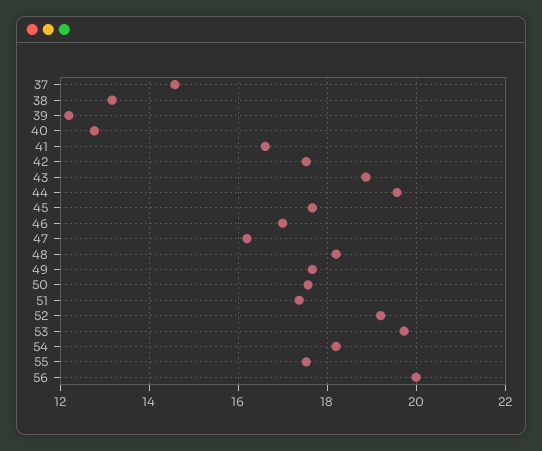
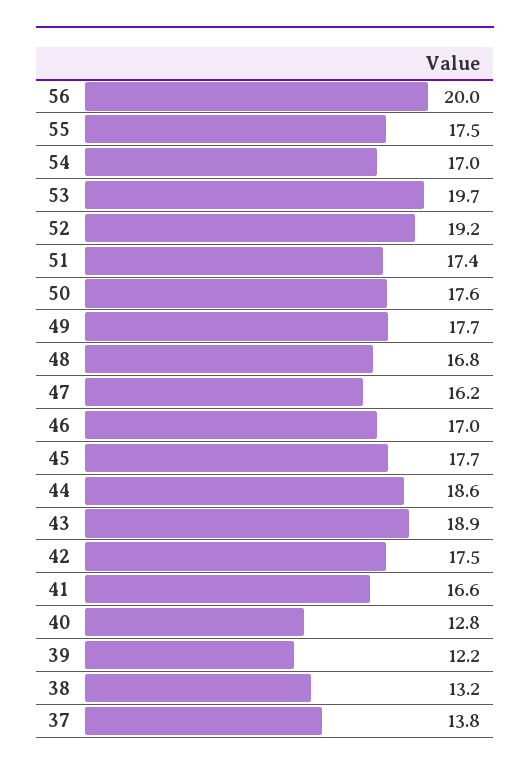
37: 14.6 -> 13.8
44: 19.6 -> 18.6
48: 18.2 -> 16.8
54: 18.2 -> 17

